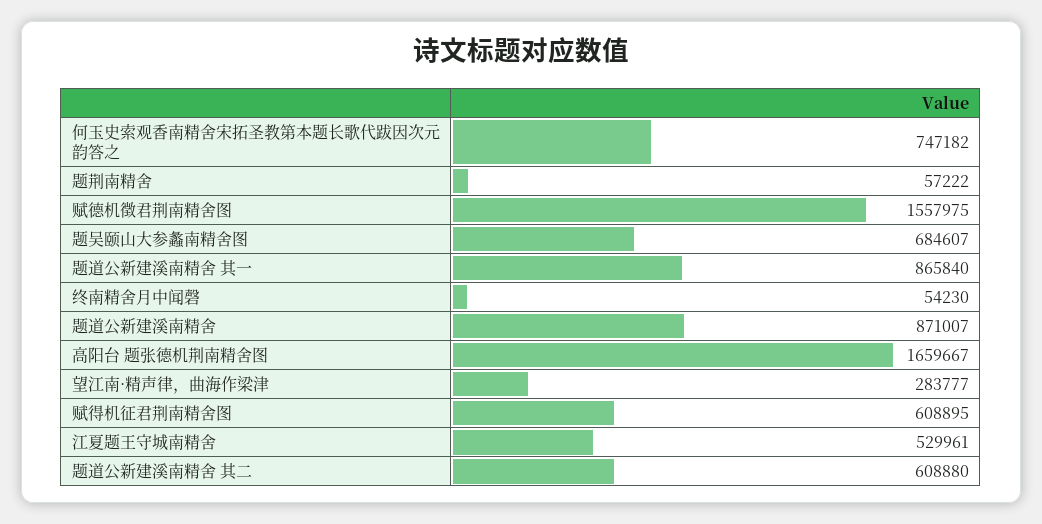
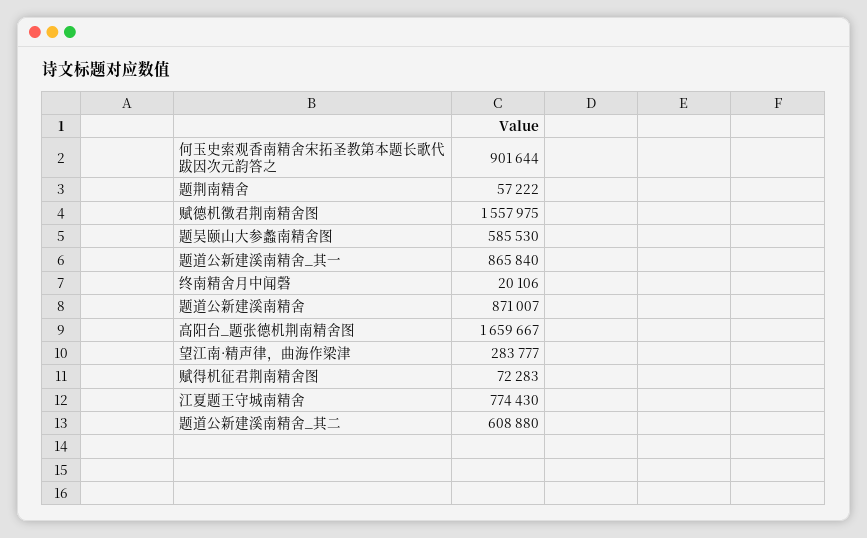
何玉史索观香南精舍宋拓圣教第本题长歌代跋因次元韵答之: 747182 -> 901644
题吴颐山大参蠡南精舍图: 684607 -> 585530
终南精舍月中闻磬: 54230 -> 20106
赋得机征君荆南精舍图: 608895 -> 72283
江夏题王守城南精舍: 529961 -> 774430

